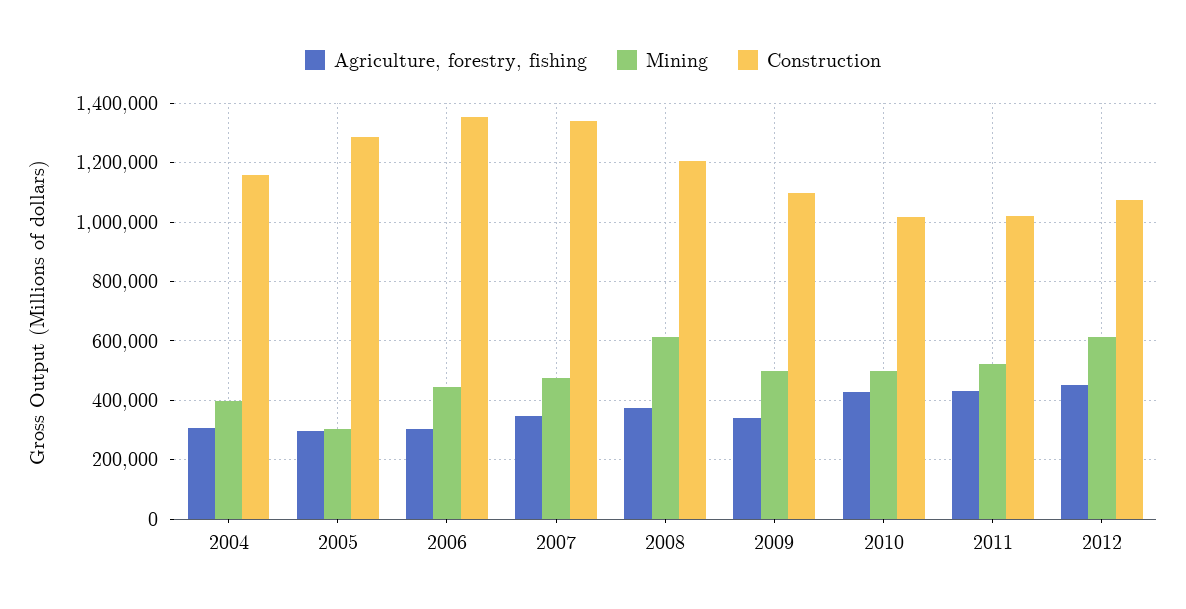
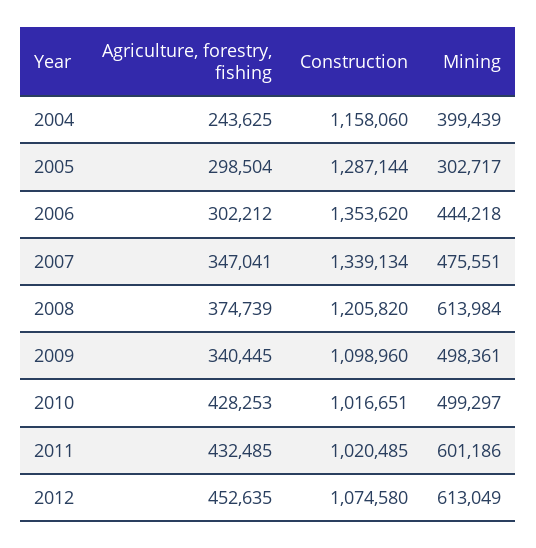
Agriculture, forestry, fishing, 2004: 300000 -> 243625
Mining, 2011: 525000 -> 601186

